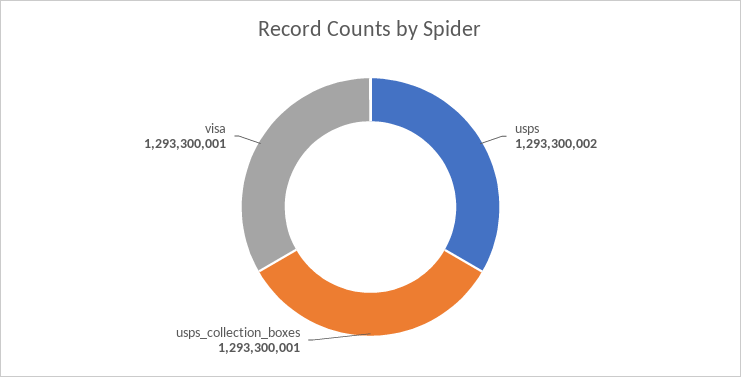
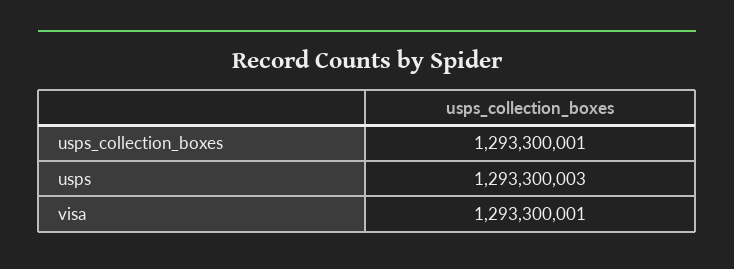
usps: 1293300002 -> 1293300003

